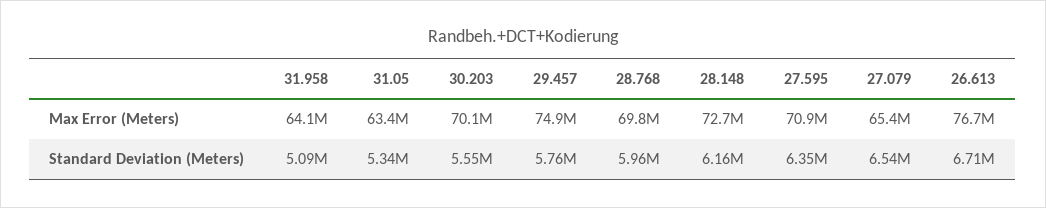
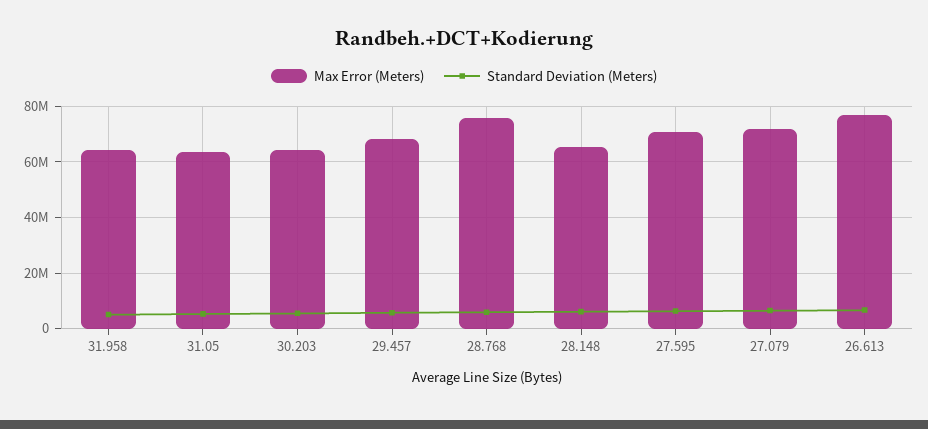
Max Error (Meters), 30.203: 70100000 -> 65000000
Max Error (Meters), 29.457: 74900000 -> 67500000
Max Error (Meters), 28.768: 69800000 -> 75000000
Max Error (Meters), 28.148: 72700000 -> 65000000
Max Error (Meters), 27.079: 65400000 -> 72500000

